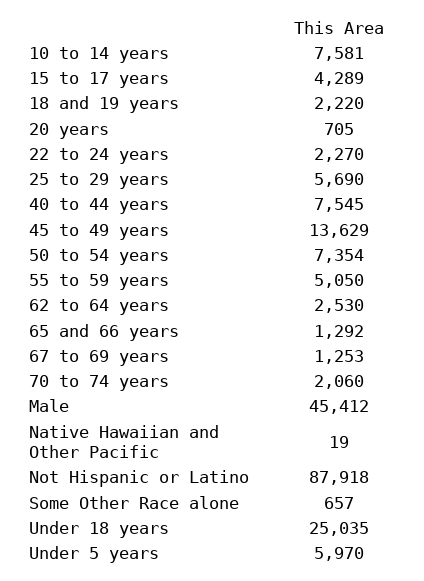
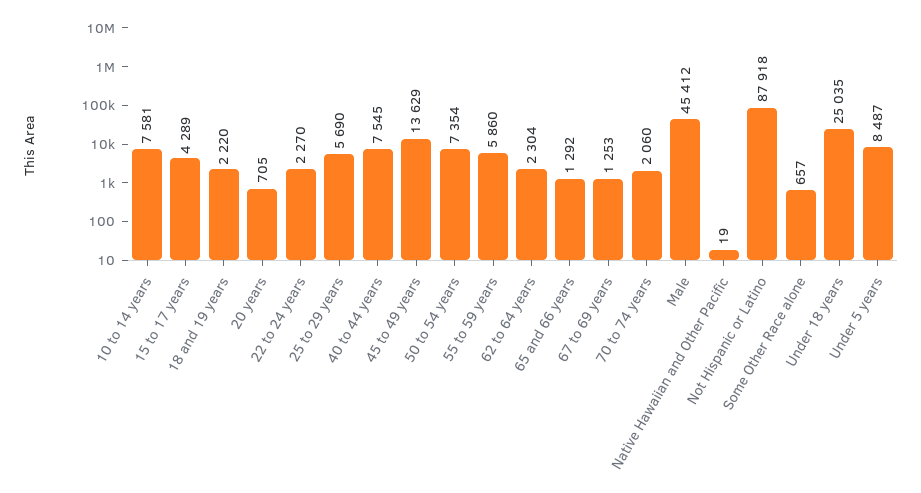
55 to 59 years: 5050 -> 5860
62 to 64 years: 2530 -> 2304
Under 5 years: 5970 -> 8487

